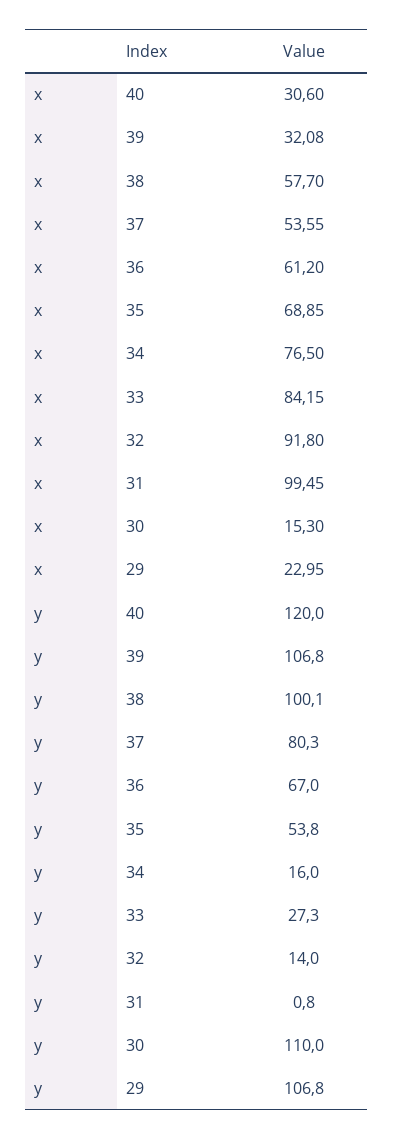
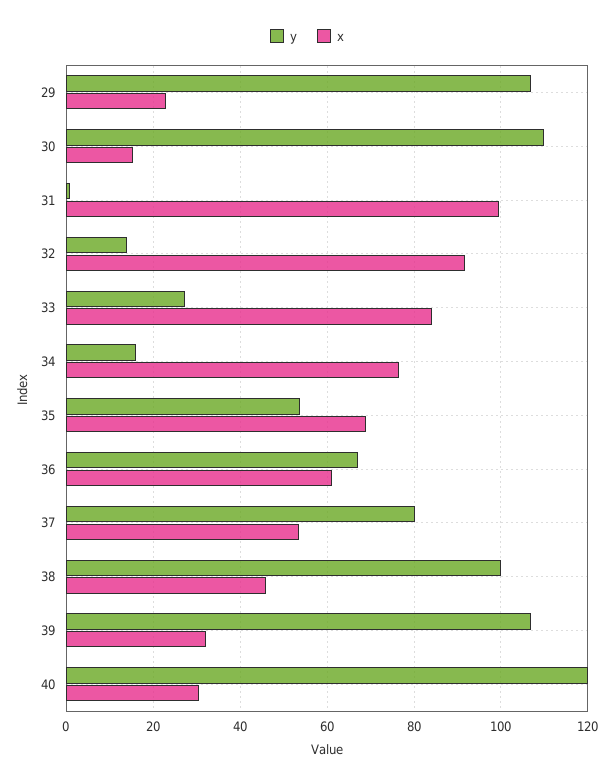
x, 38: 57.7 -> 46

